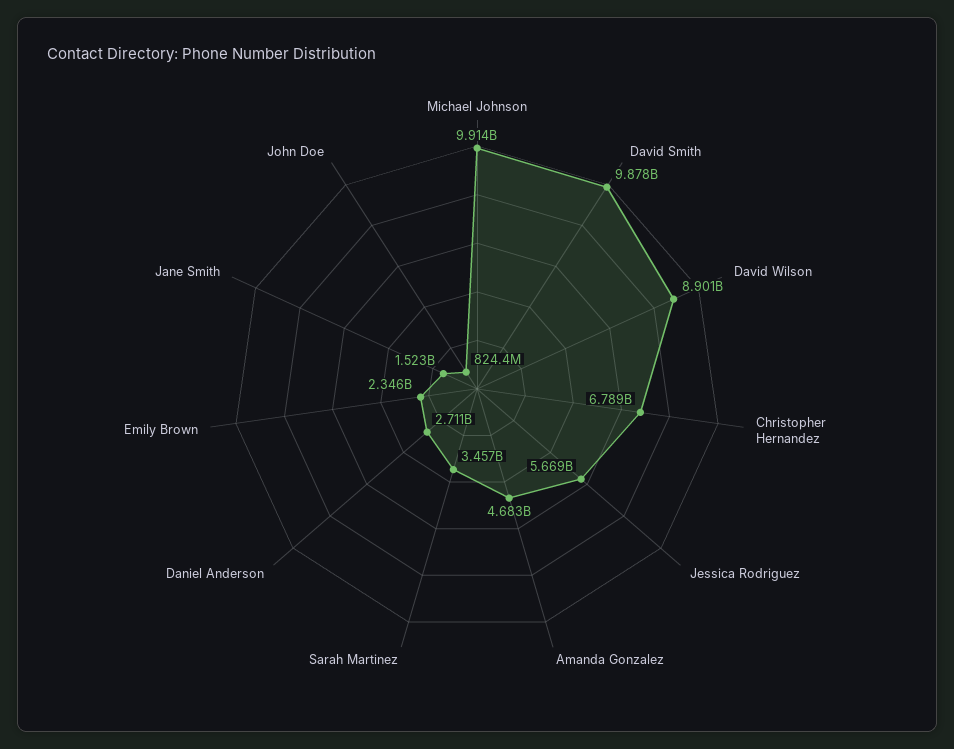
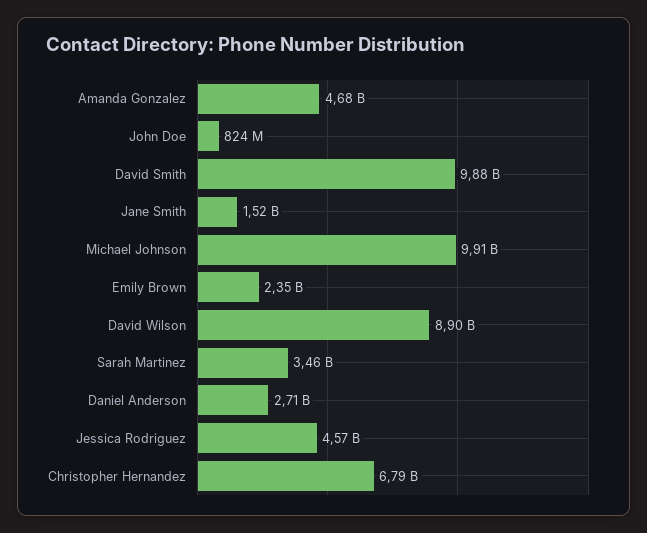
Jessica Rodriguez: 5669000000 -> 4570000000

